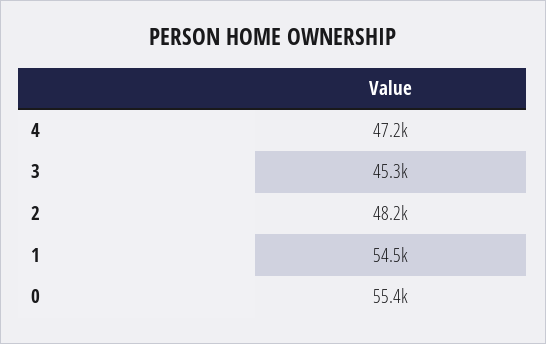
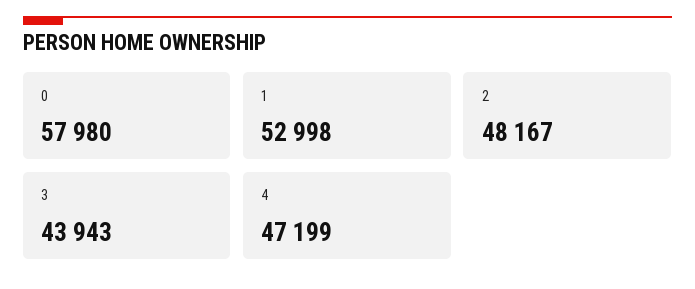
3: 45300 -> 43943
1: 54500 -> 52998
0: 55400 -> 57980

